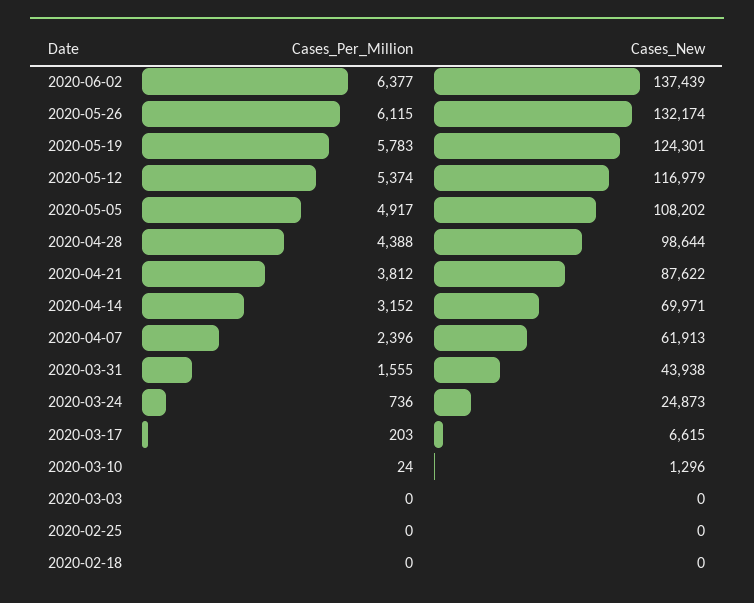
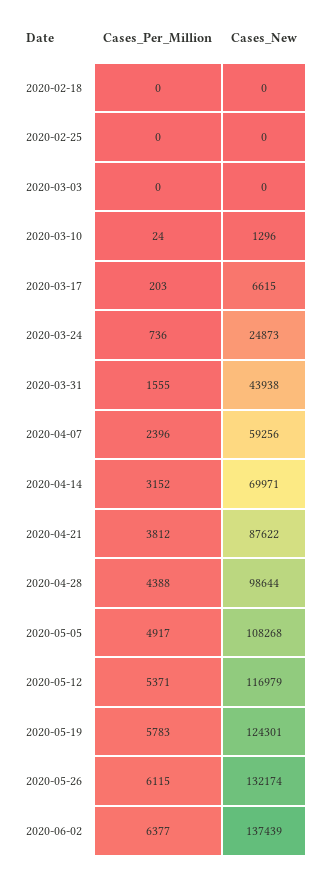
Cases_Per_Million, 2020-05-12: 5374 -> 5371
Cases_New, 2020-05-05: 108202 -> 108268
Cases_New, 2020-04-07: 61913 -> 59256

